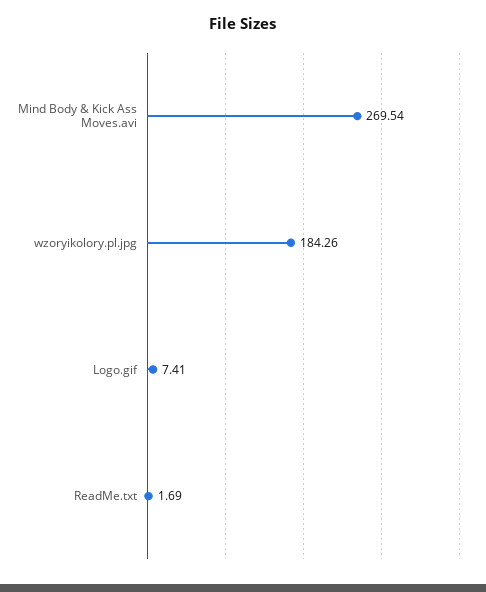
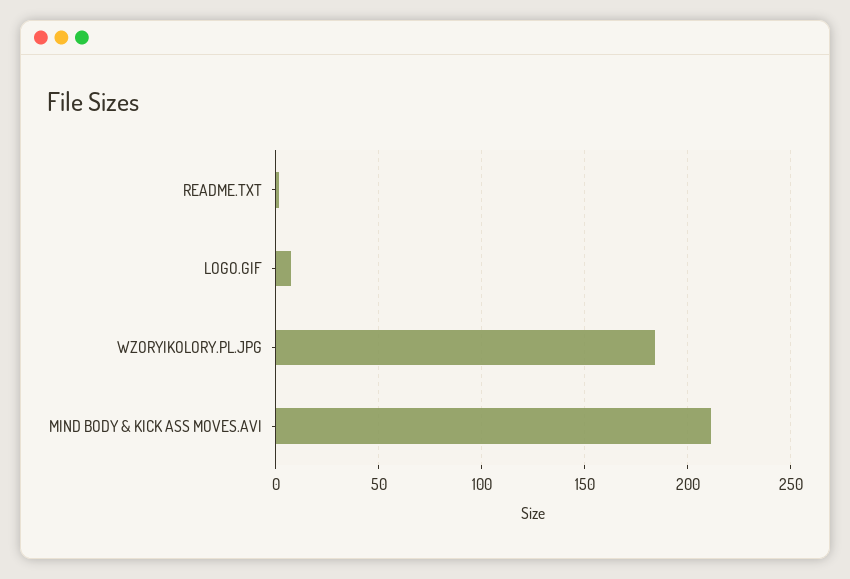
Mind Body & Kick Ass Moves.avi: 269.54 -> 210

